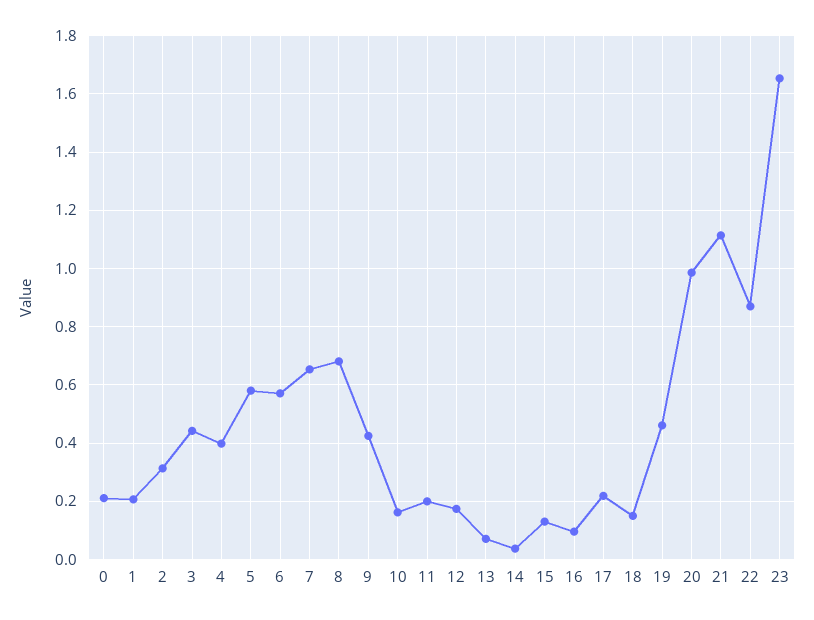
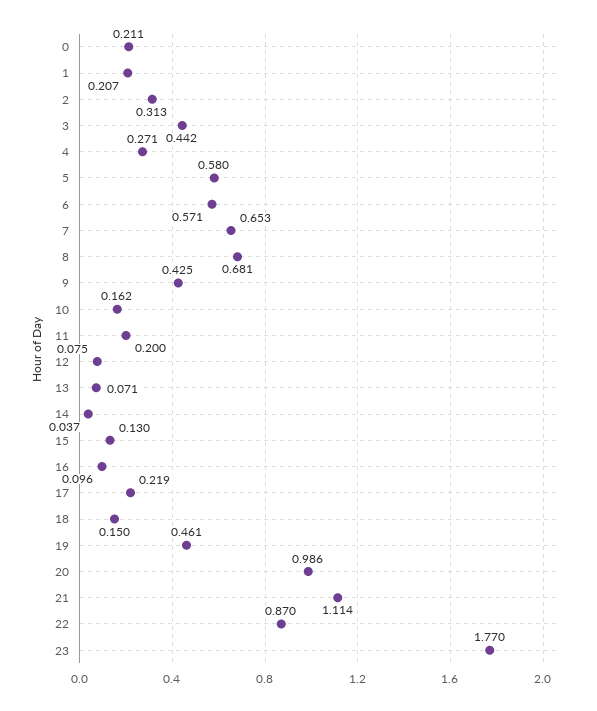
4: 0.4 -> 0.271
12: 0.175 -> 0.075
23: 1.65 -> 1.77

